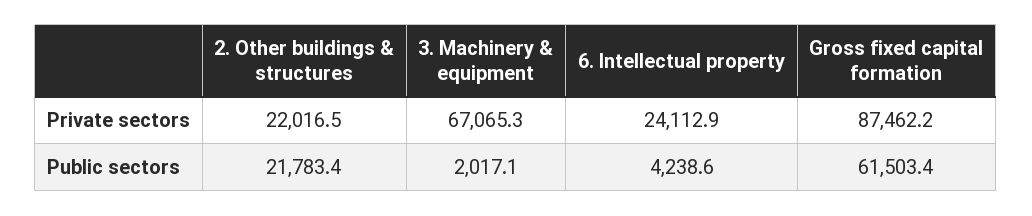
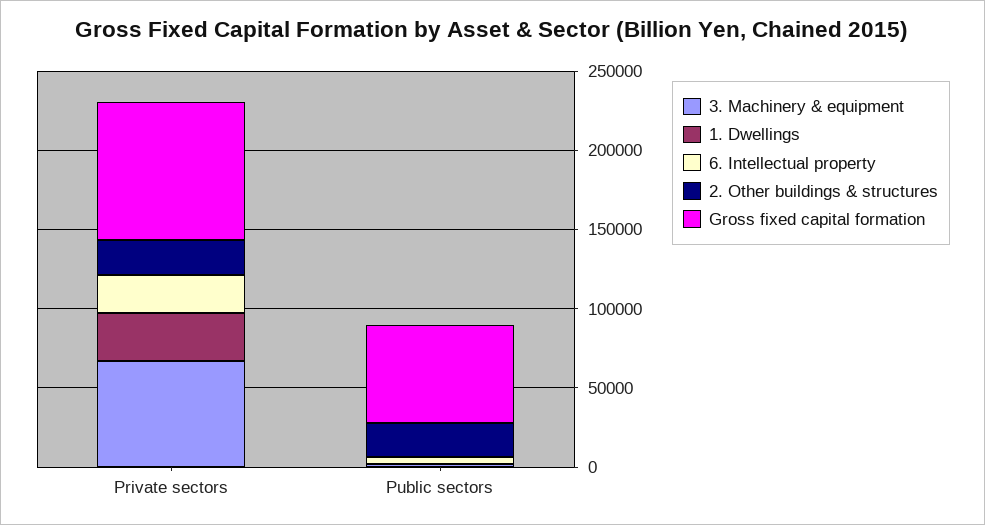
1. Dwellings, Private sectors: none -> 30000
1. Dwellings, Public sectors: none -> 0

